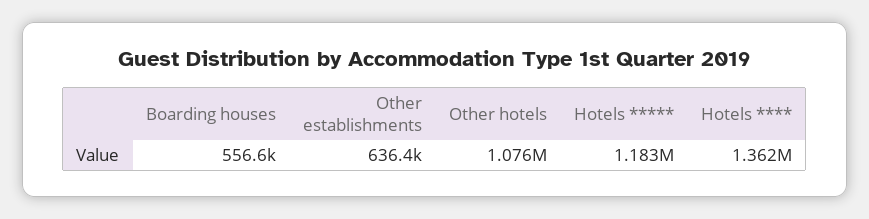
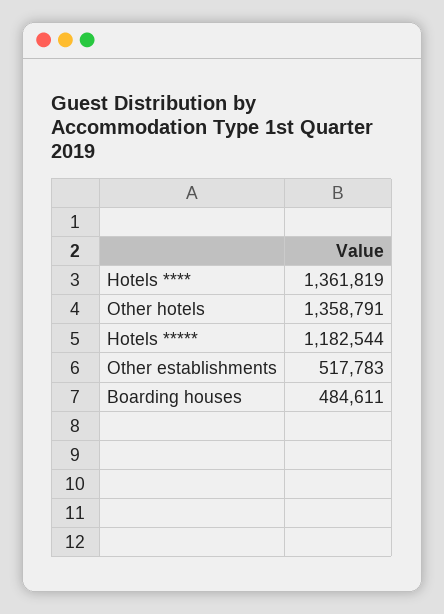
Boarding houses: 556600 -> 484611
Other establishments: 636400 -> 517783
Other hotels: 1076000 -> 1358791

